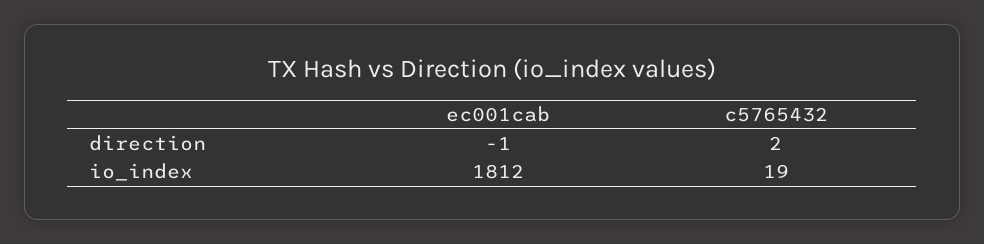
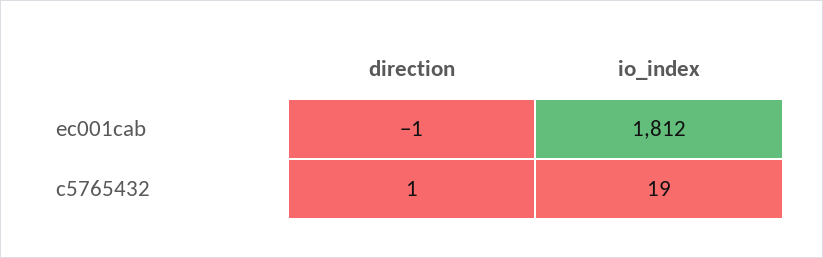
c5765432, direction: 2 -> 1

